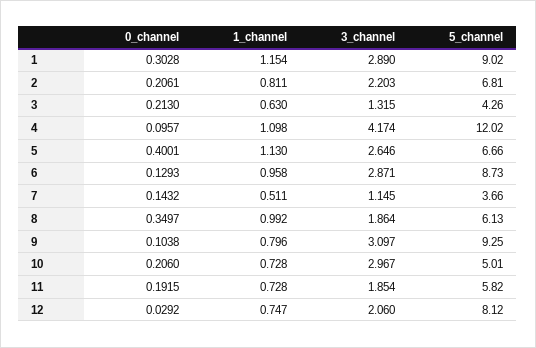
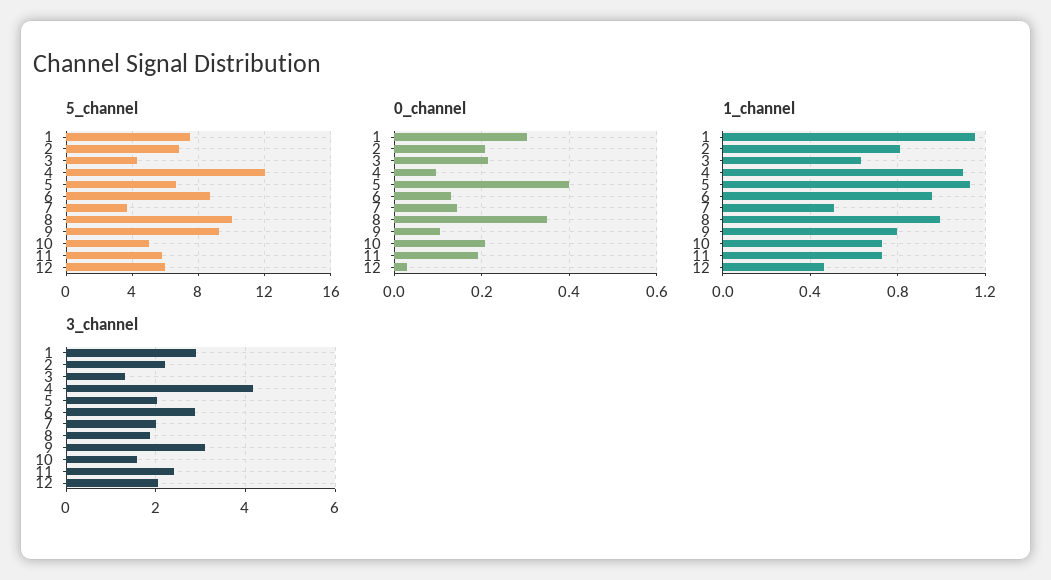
5_channel, 1: 9.02 -> 7.5
3_channel, 5: 2.646 -> 2
3_channel, 7: 1.145 -> 2
5_channel, 8: 6.13 -> 10
3_channel, 10: 2.967 -> 1.6
3_channel, 11: 1.854 -> 2.4
1_channel, 12: 0.747 -> 0.45
5_channel, 12: 8.12 -> 6

